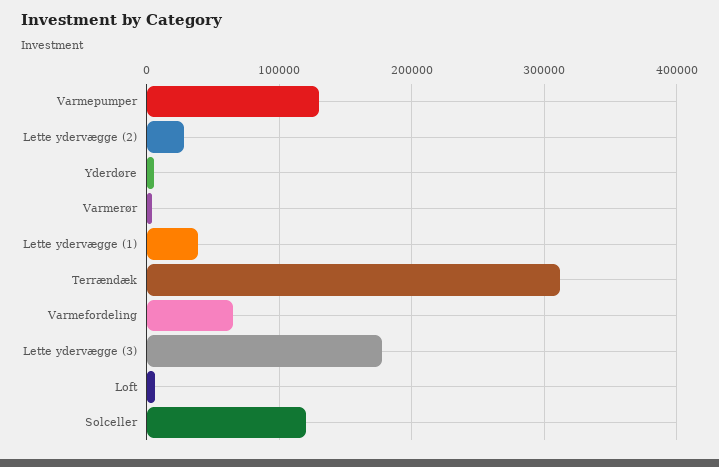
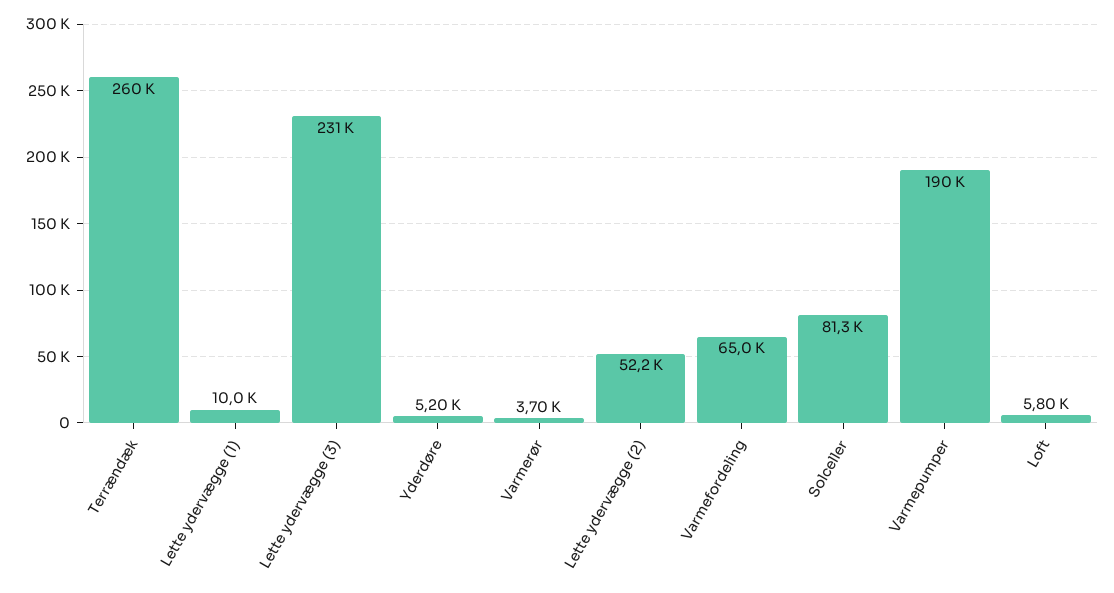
Varmepumper: 130000 -> 190000
Lette ydervægge (2): 30000 -> 52200
Lette ydervægge (1): 40000 -> 10000
Terrændæk: 310000 -> 260000
Lette ydervægge (3): 180000 -> 231000
Solceller: 120000 -> 81300

